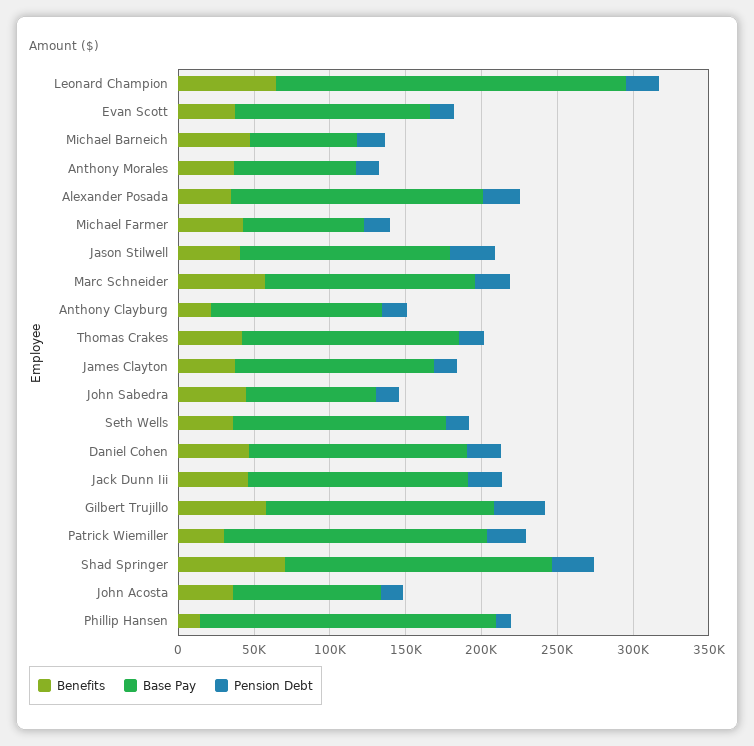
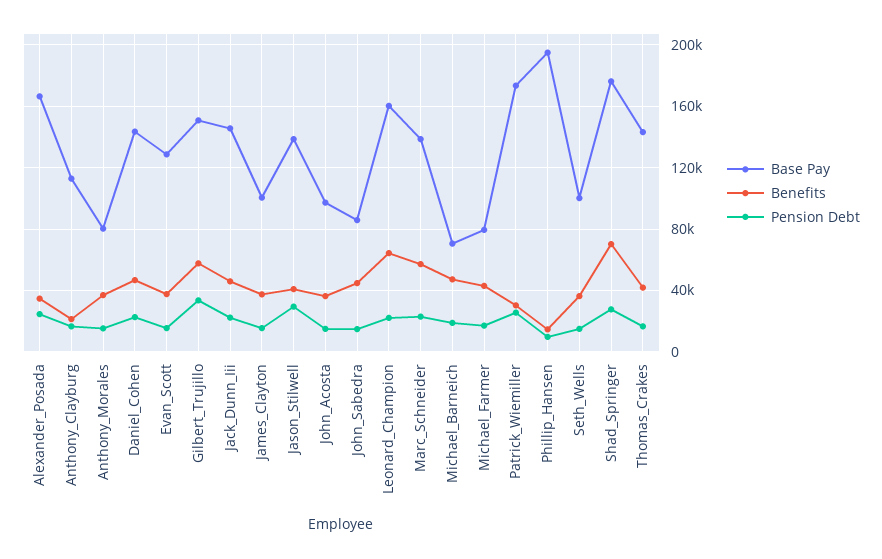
Base Pay, Leonard Champion: 230000 -> 160000
Base Pay, James Clayton: 130000 -> 100000
Base Pay, Seth Wells: 140000 -> 100000

